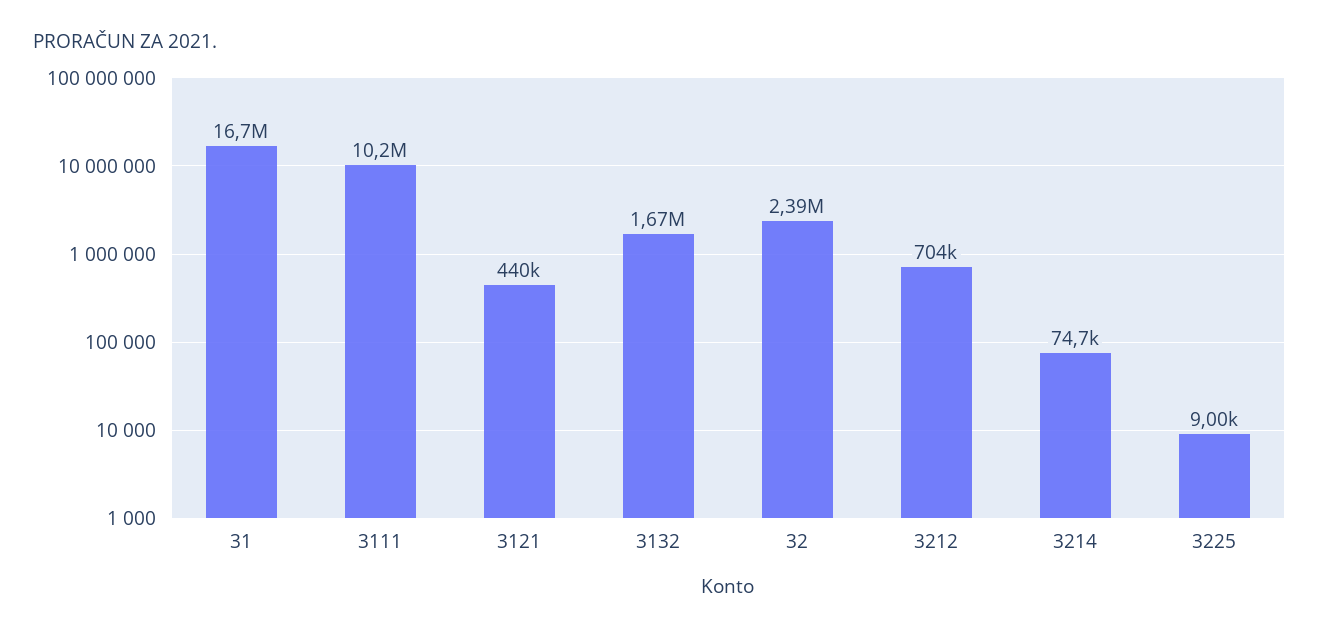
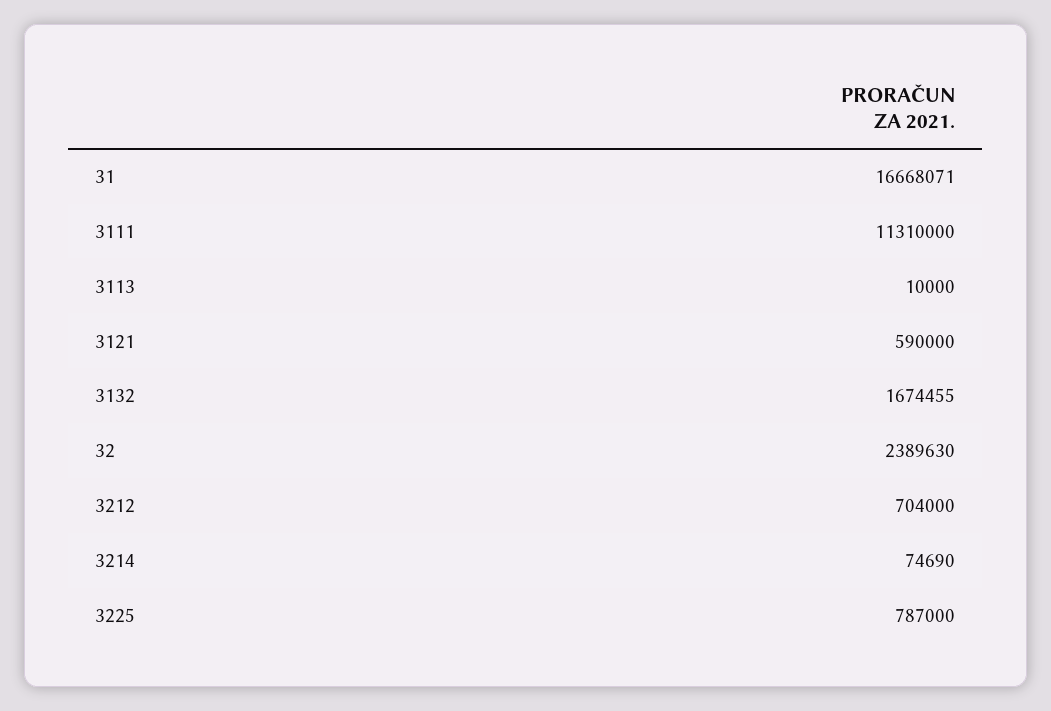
3111: 10200000 -> 11310000
3121: 440000 -> 590000
3225: 9000 -> 787000
3113: none -> 10000

